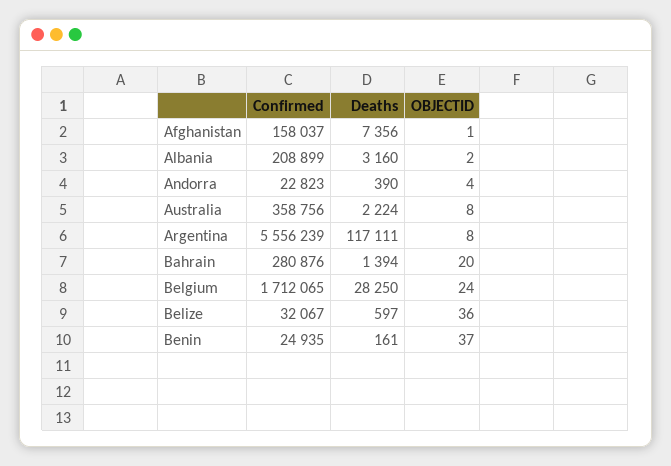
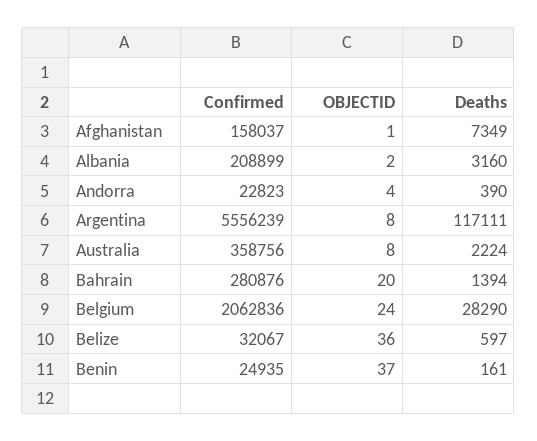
Deaths, Afghanistan: 7356 -> 7349
Confirmed, Belgium: 1712065 -> 2062836
Deaths, Belgium: 28250 -> 28290

